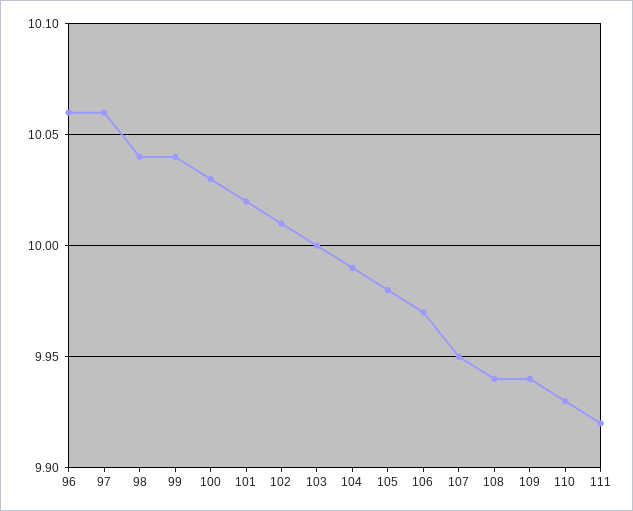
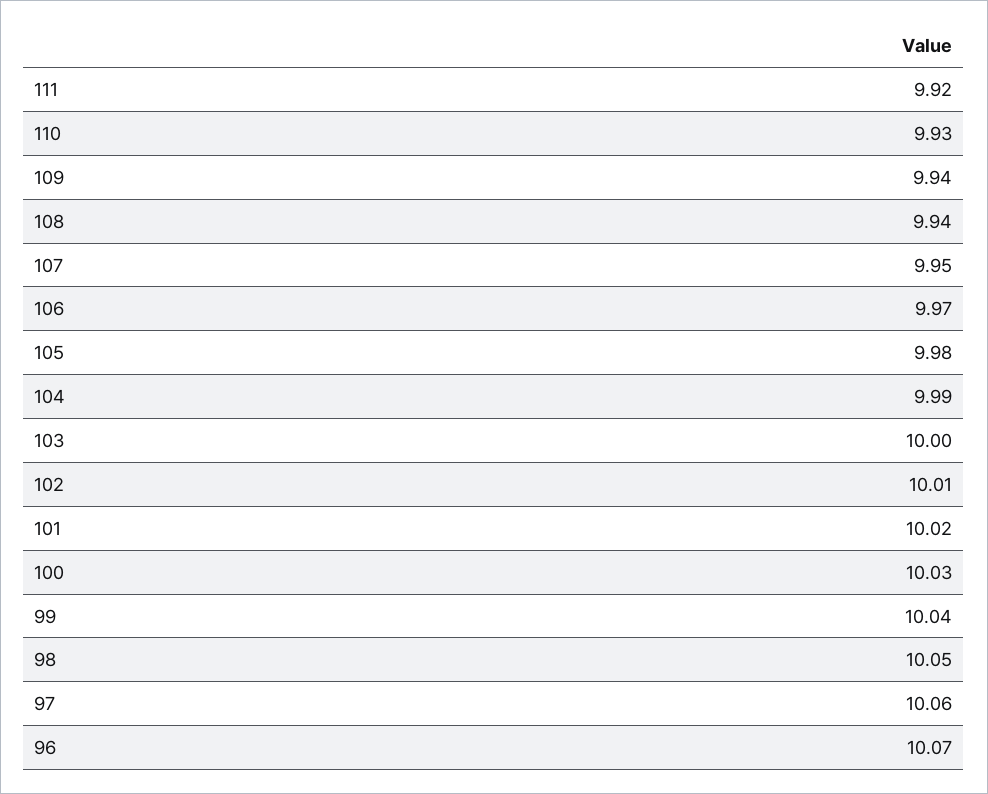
96: 10.06 -> 10.07
98: 10.04 -> 10.05

